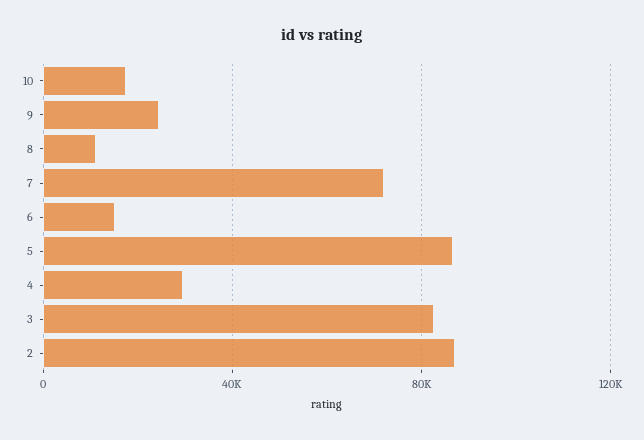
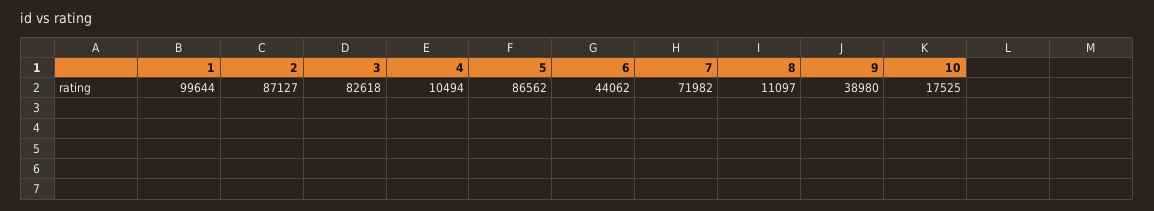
9: 25000 -> 38980
6: 15000 -> 44062
4: 30000 -> 10494
1: none -> 99644

